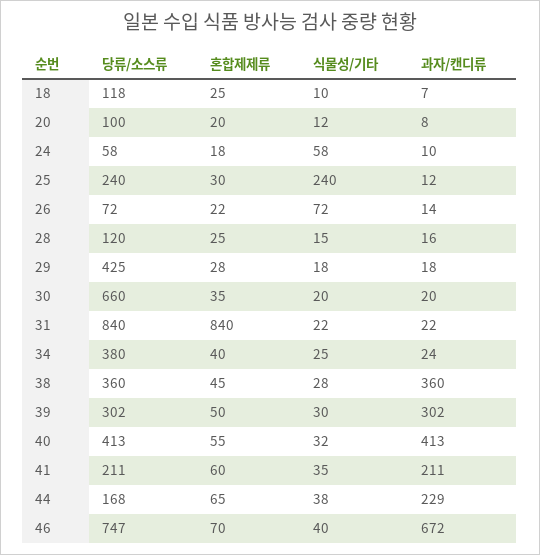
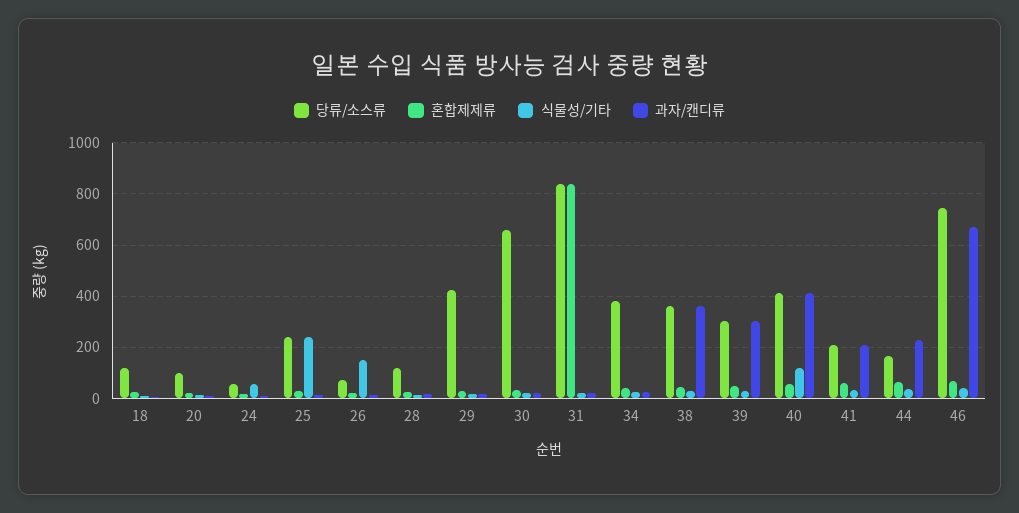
식물성/기타, 26: 72 -> 150
식물성/기타, 40: 32 -> 125

